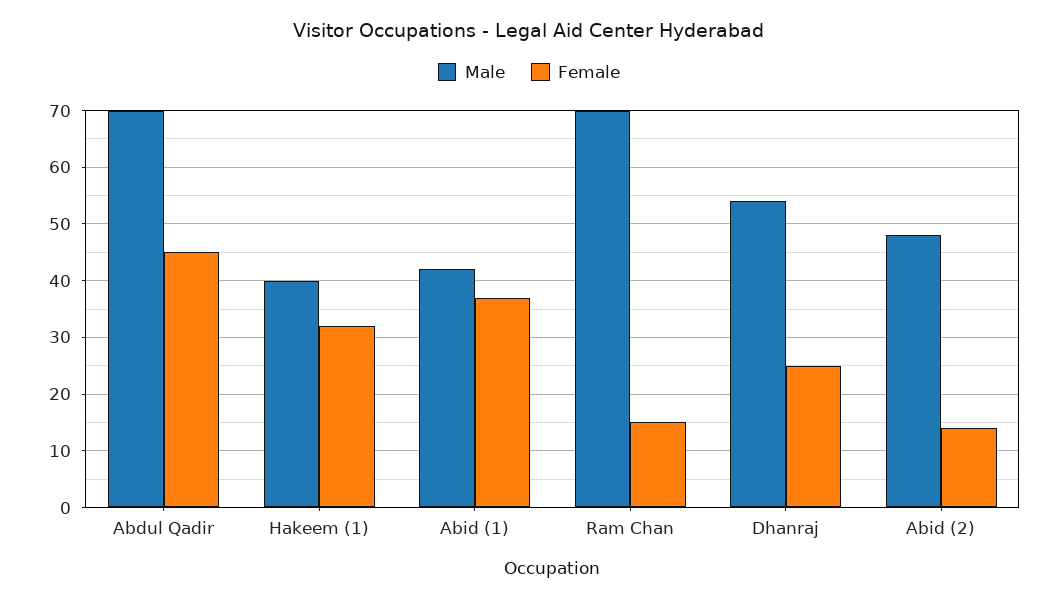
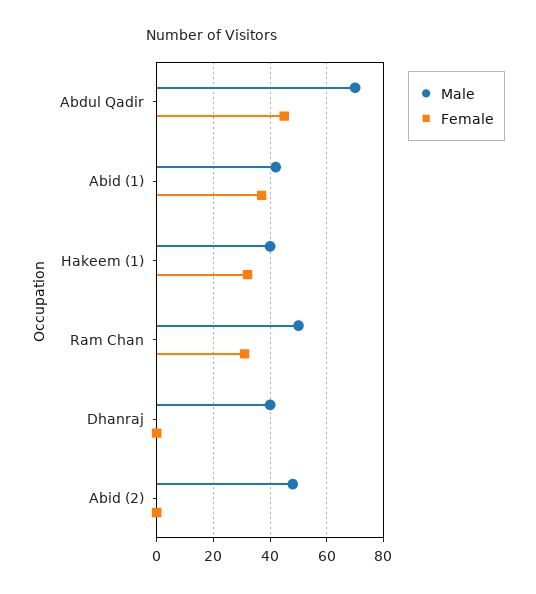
Male, Ram Chan: 70 -> 50
Female, Ram Chan: 15 -> 30
Male, Dhanraj: 55 -> 40
Female, Dhanraj: 25 -> 0
Female, Abid (2): 15 -> 0

